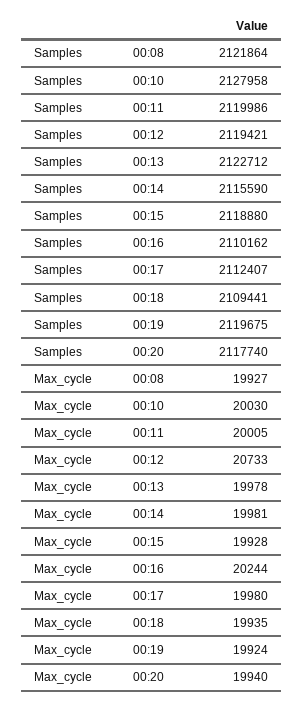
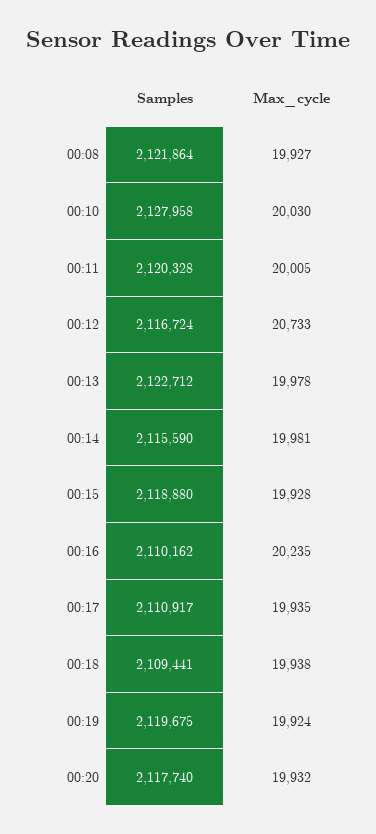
Samples, 00:11: 2119986 -> 2120328
Samples, 00:12: 2119421 -> 2116724
Samples, 00:17: 2112407 -> 2110917
Max_cycle, 00:16: 20244 -> 20235
Max_cycle, 00:17: 19980 -> 19935
Max_cycle, 00:18: 19935 -> 19938
Max_cycle, 00:20: 19940 -> 19932

